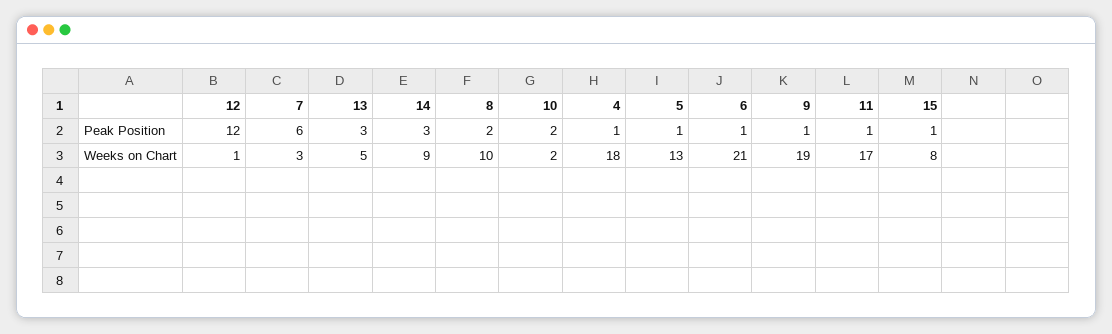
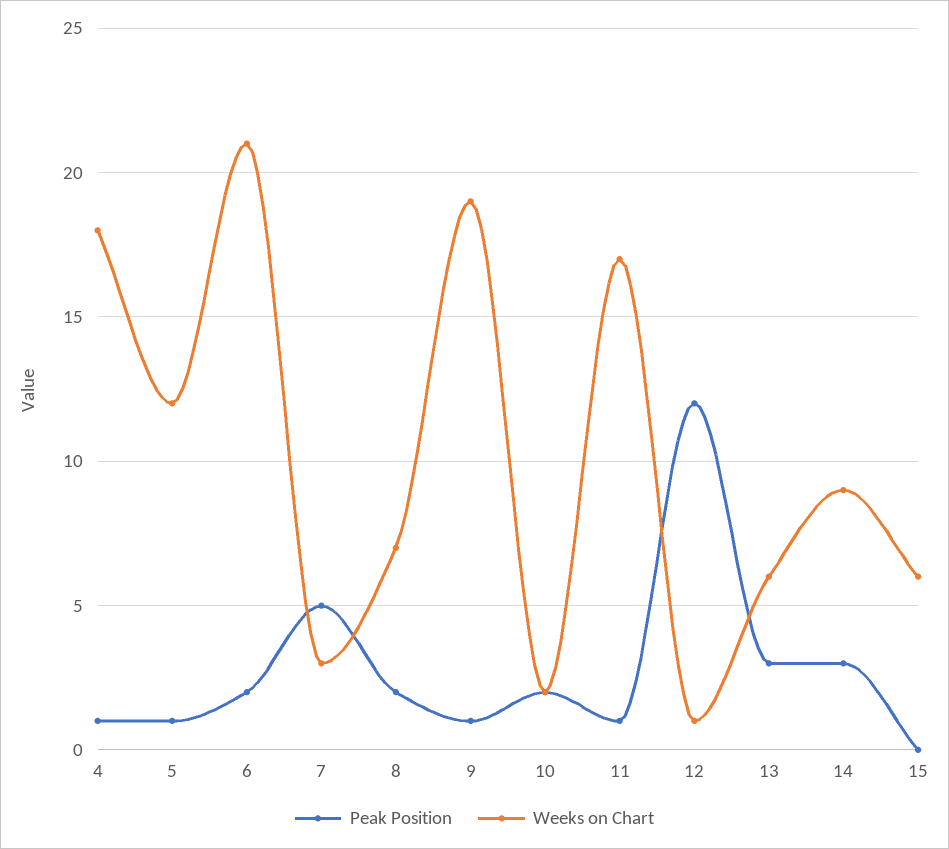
Peak Position, 7: 6 -> 5
Peak Position, 6: 1 -> 2
Peak Position, 15: 1 -> 0
Weeks on Chart, 13: 5 -> 6
Weeks on Chart, 8: 10 -> 7
Weeks on Chart, 5: 13 -> 12
Weeks on Chart, 15: 8 -> 6

